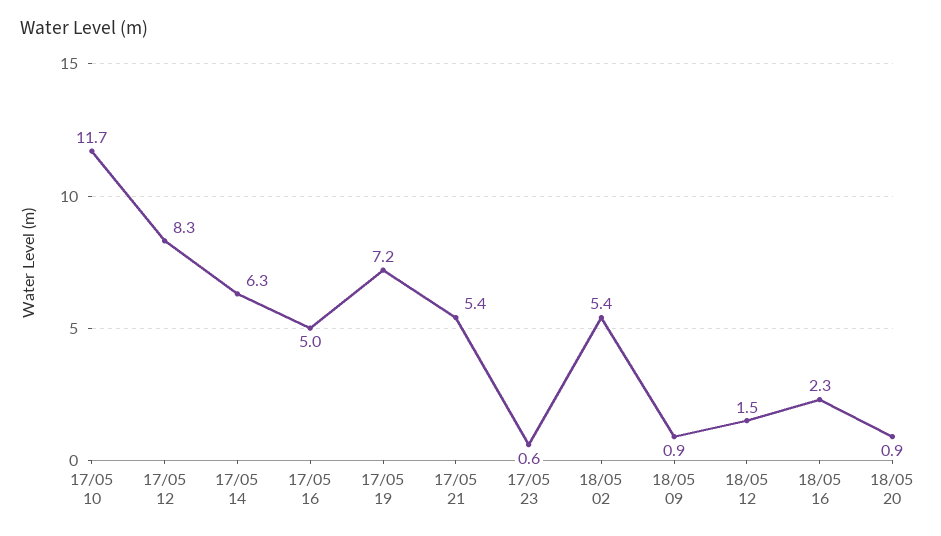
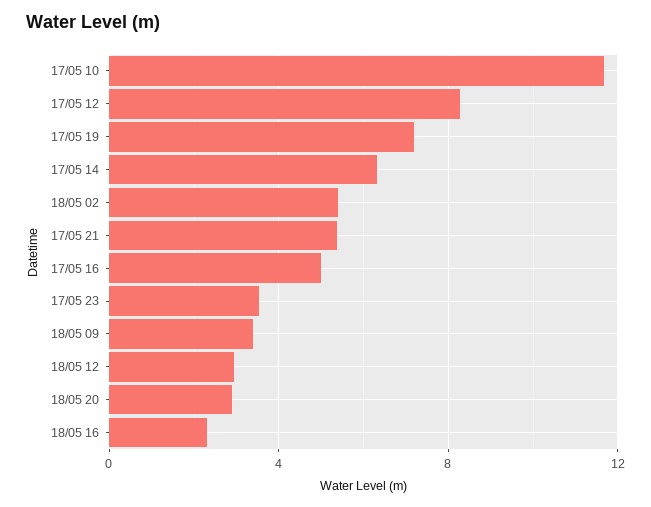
17/05 23: 0.6 -> 3.5
18/05 09: 0.9 -> 3.5
18/05 12: 1.5 -> 3
18/05 20: 0.9 -> 3

